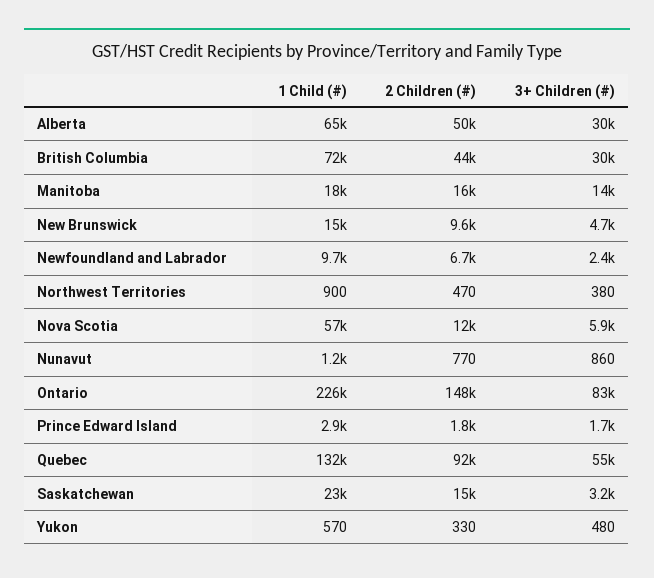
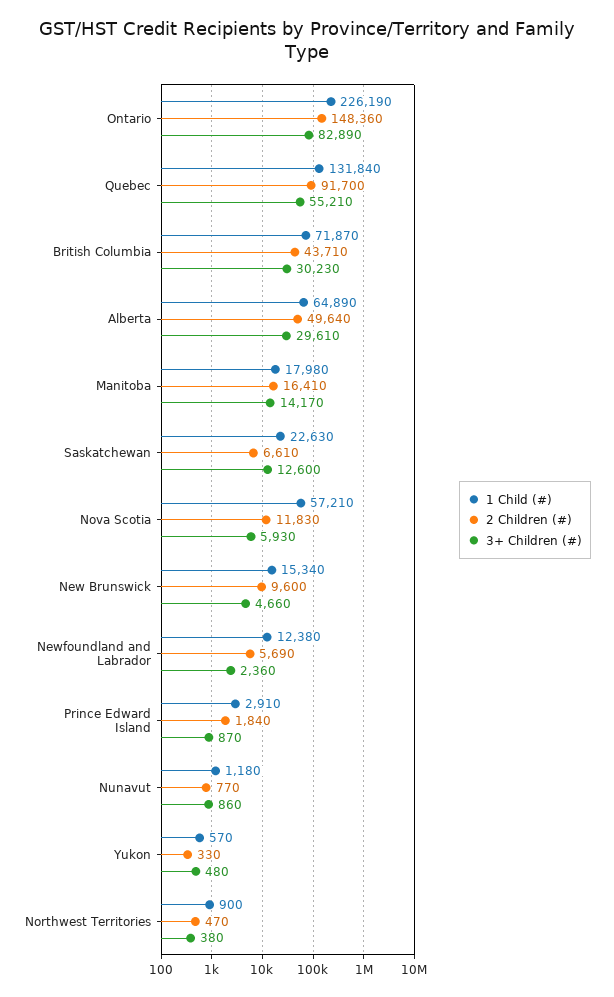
1 Child (#), Newfoundland and Labrador: 9700 -> 12380
2 Children (#), Newfoundland and Labrador: 6700 -> 5690
3+ Children (#), Prince Edward Island: 1700 -> 870
2 Children (#), Saskatchewan: 15000 -> 6610
3+ Children (#), Saskatchewan: 3200 -> 12600

